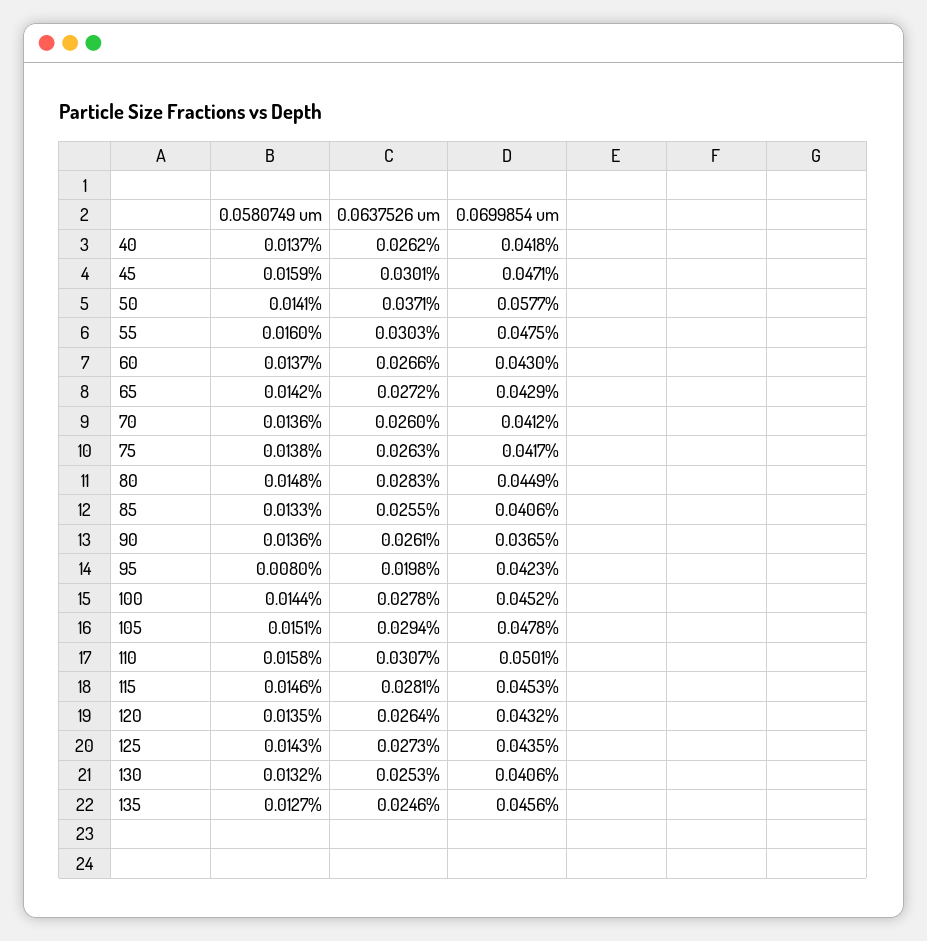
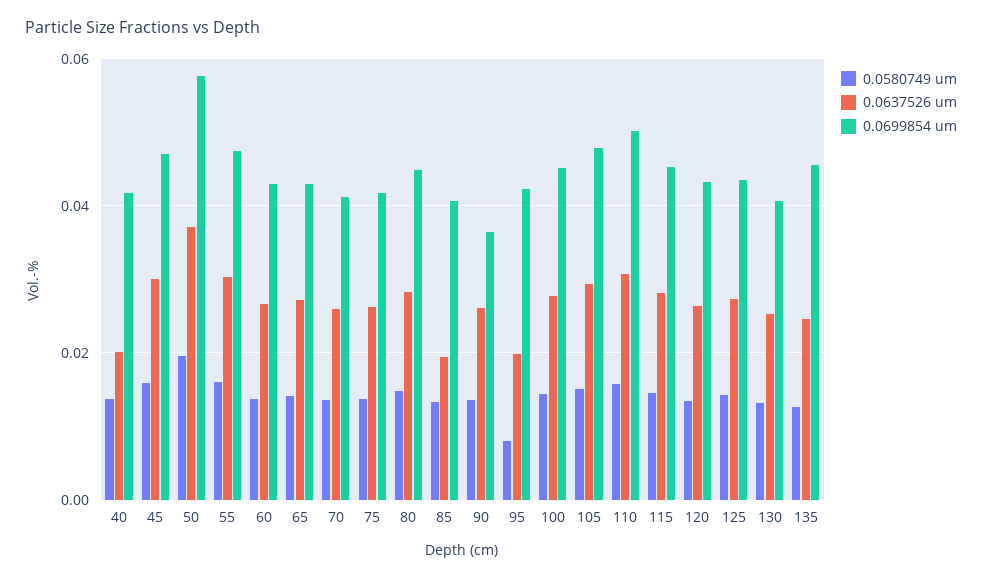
0.0637526 um, 40: 0.0262 -> 0.02
0.0580749 um, 50: 0.0141 -> 0.02
0.0637526 um, 85: 0.0255 -> 0.02

